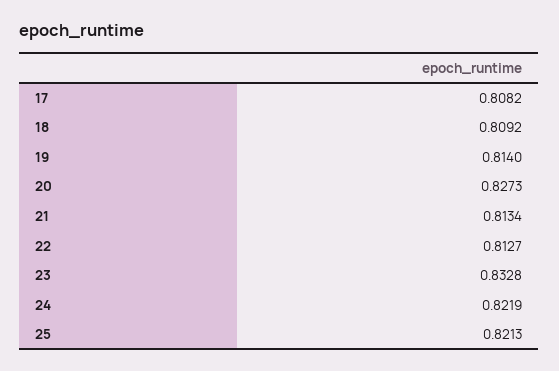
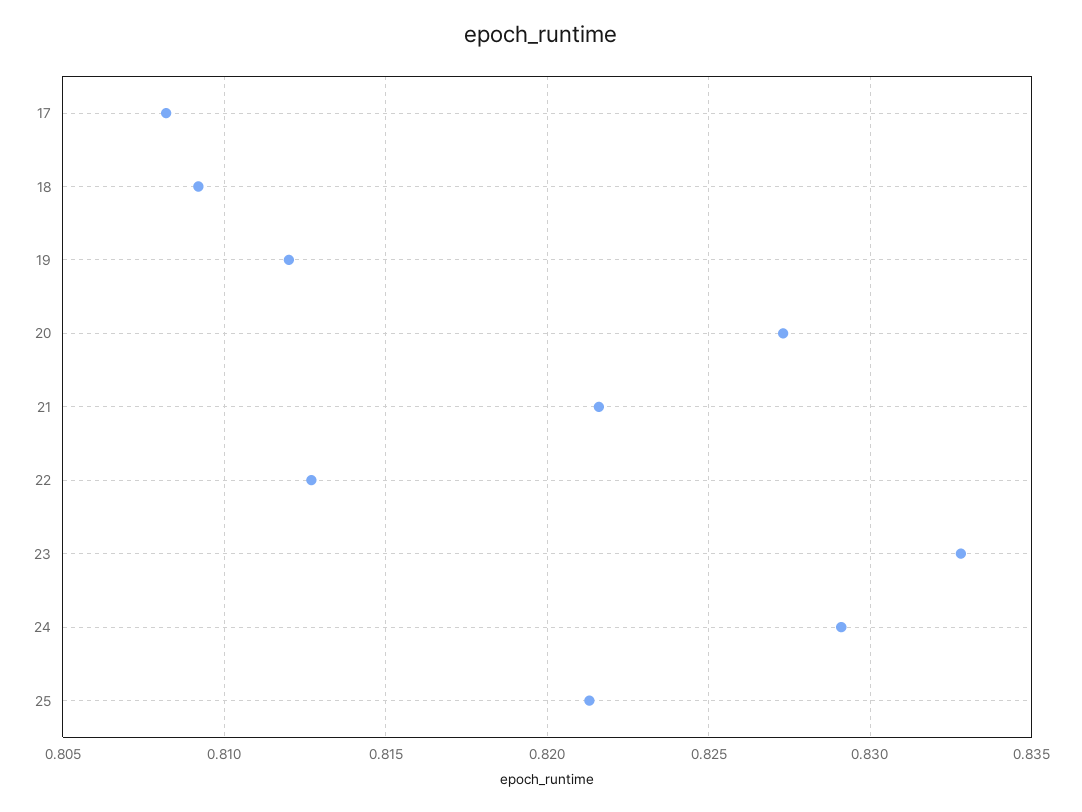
19: 0.814 -> 0.812
21: 0.8134 -> 0.8215
24: 0.8219 -> 0.829

